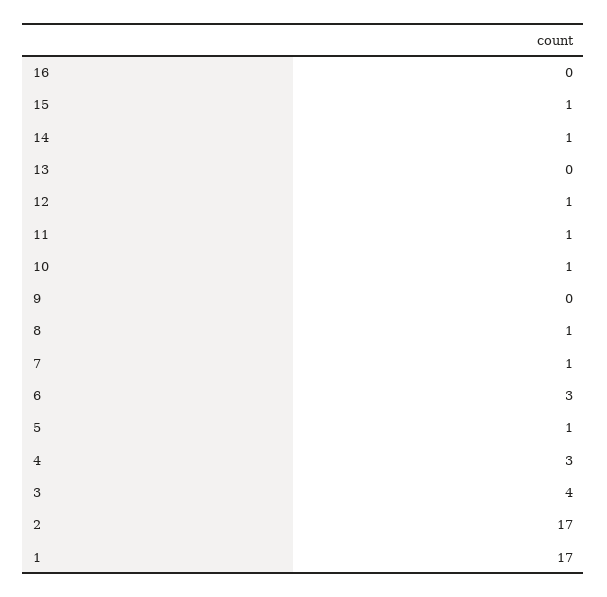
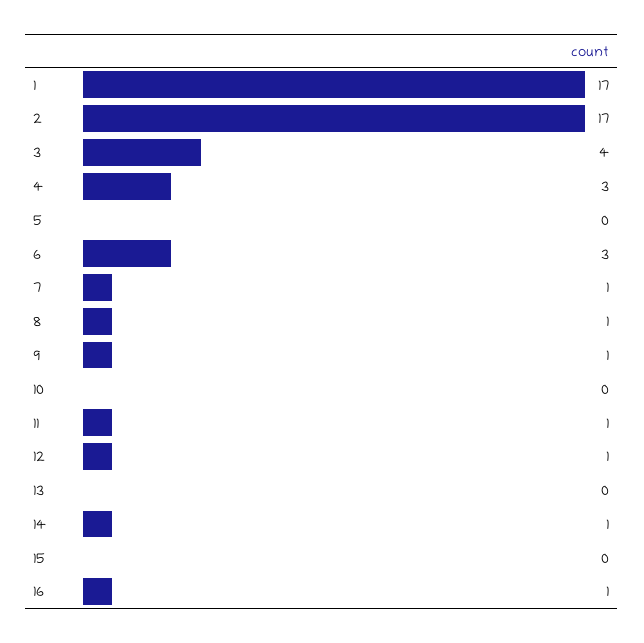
16: 0 -> 1
15: 1 -> 0
10: 1 -> 0
9: 0 -> 1
5: 1 -> 0

